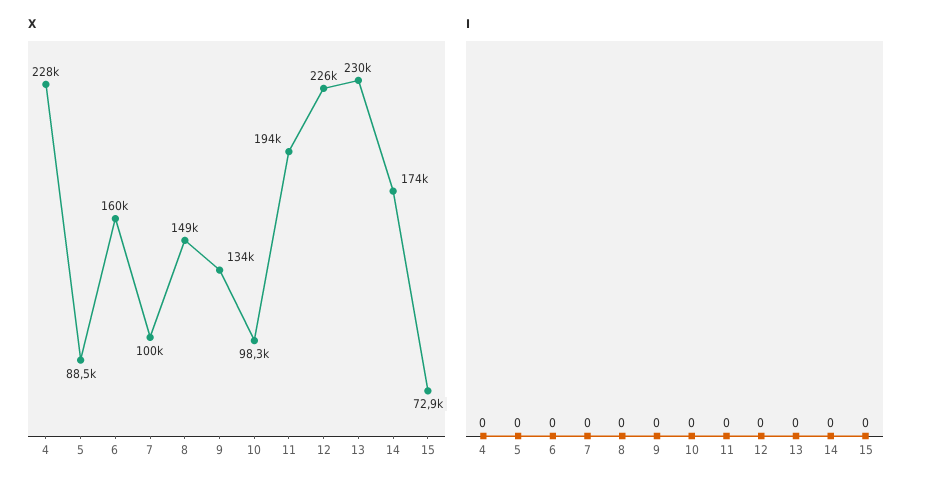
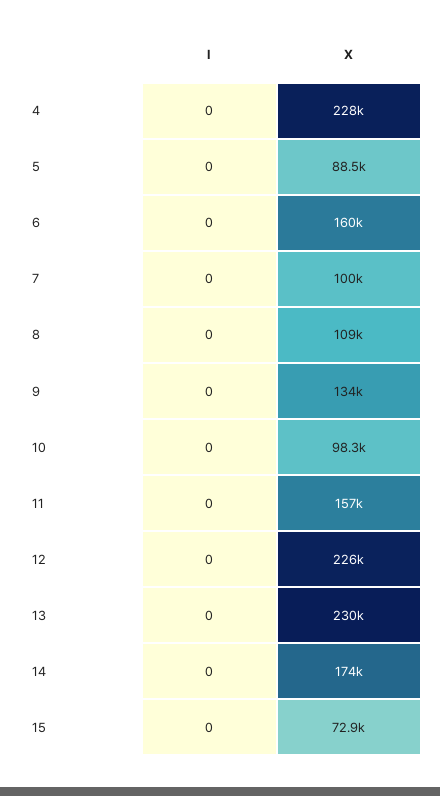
X, 8: 149000 -> 109000
X, 11: 194000 -> 157000

